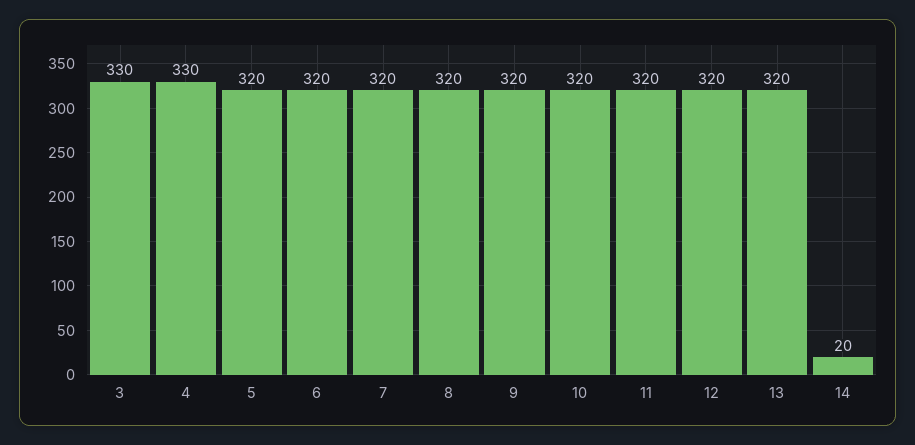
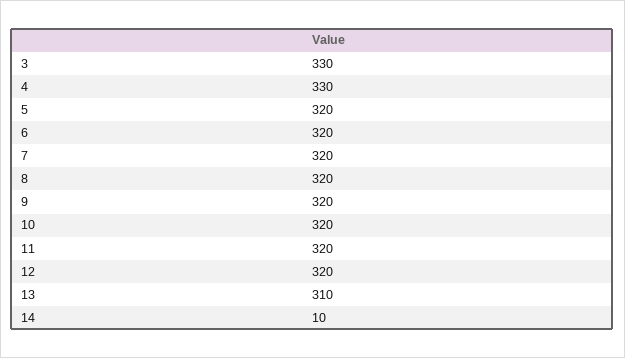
13: 320 -> 310
14: 20 -> 10

